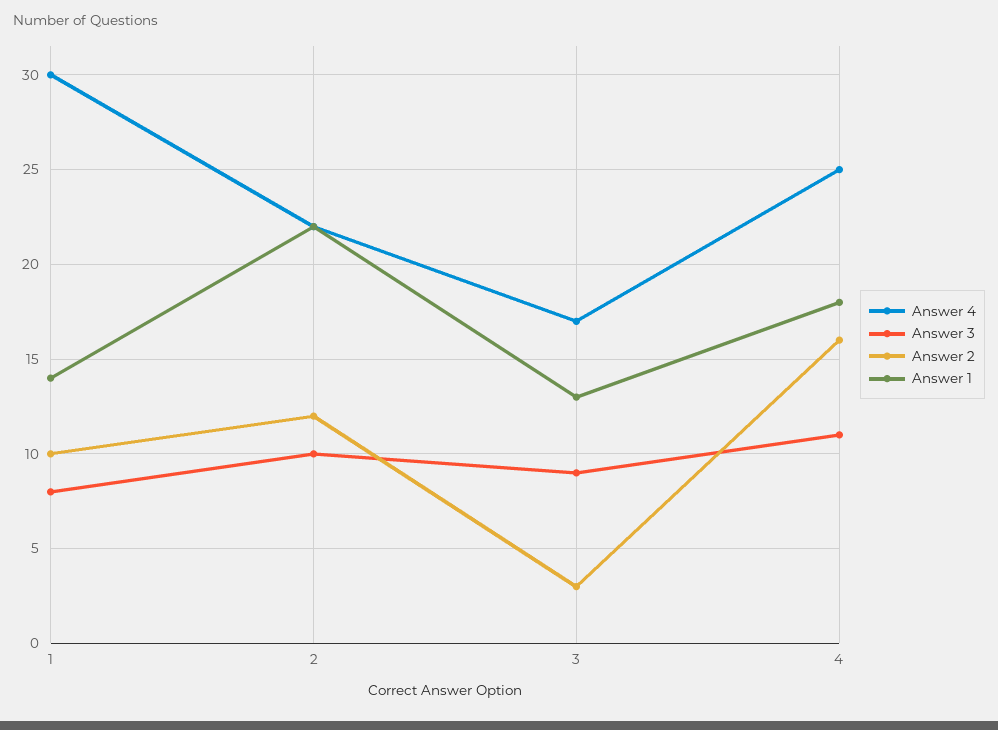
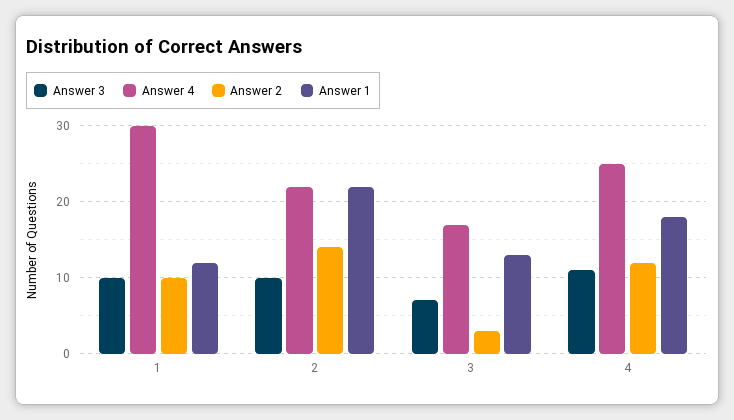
Answer 3, 1: 8 -> 10
Answer 1, 1: 14 -> 12
Answer 2, 2: 12 -> 14
Answer 3, 3: 9 -> 7
Answer 2, 4: 16 -> 12

